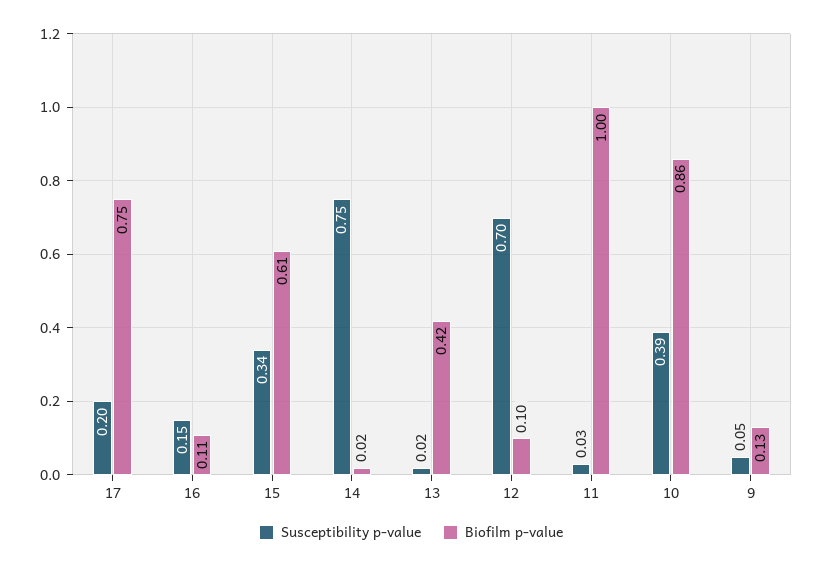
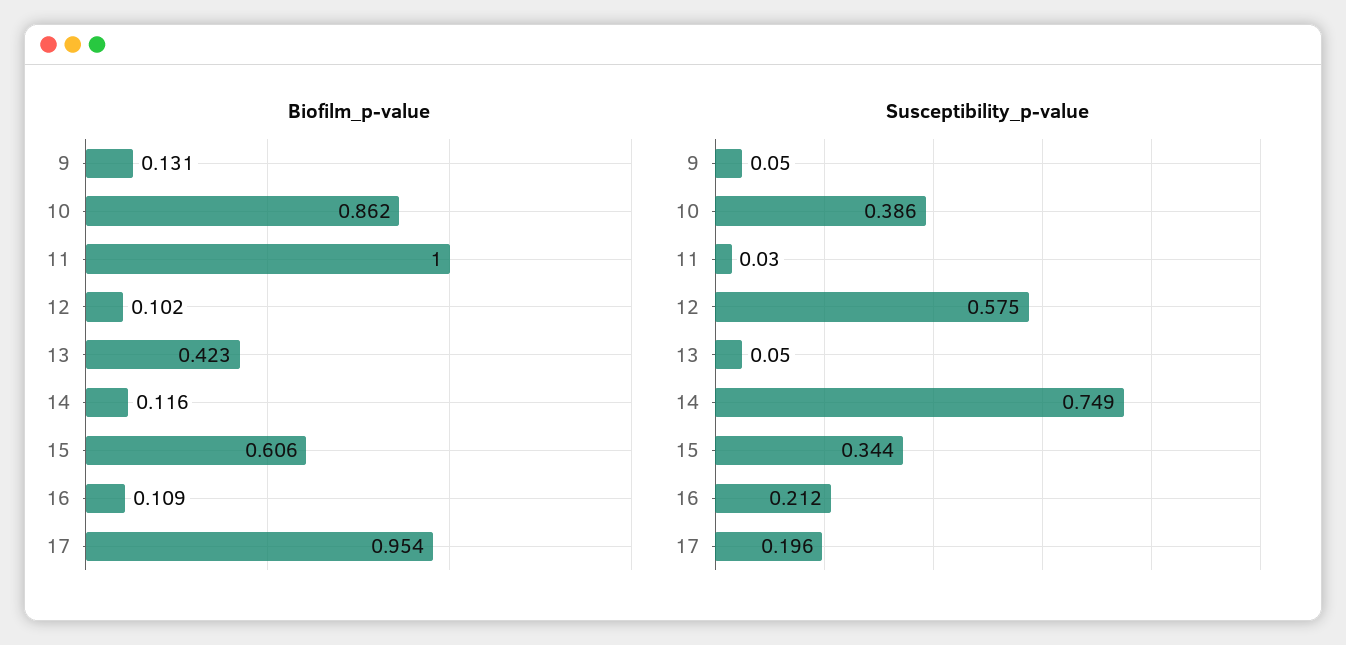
Biofilm p-value, 17: 0.75 -> 0.954
Susceptibility p-value, 16: 0.15 -> 0.212
Biofilm p-value, 14: 0.02 -> 0.116
Susceptibility p-value, 13: 0.02 -> 0.05
Susceptibility p-value, 12: 0.7 -> 0.575

